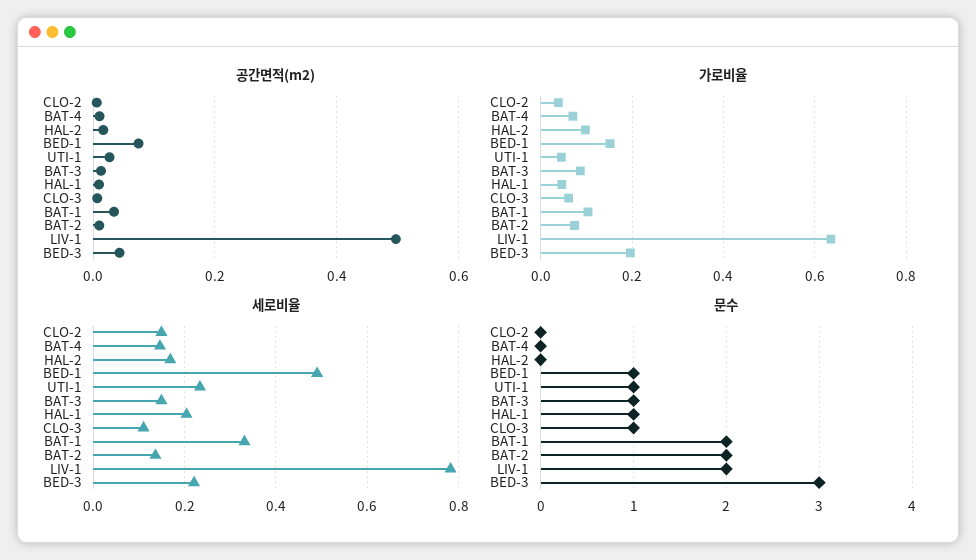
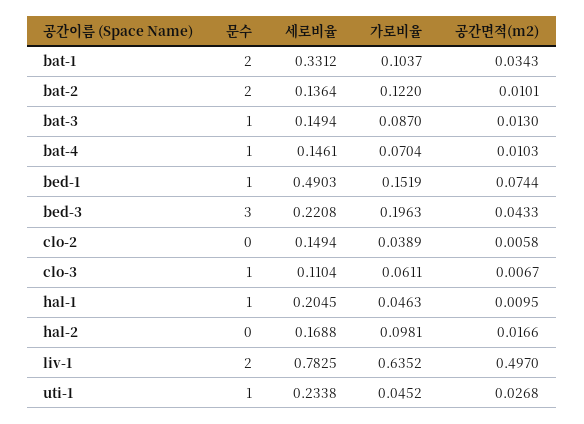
가로비율, BAT-2: 0.08 -> 0.122
문수, BAT-4: 0 -> 1

